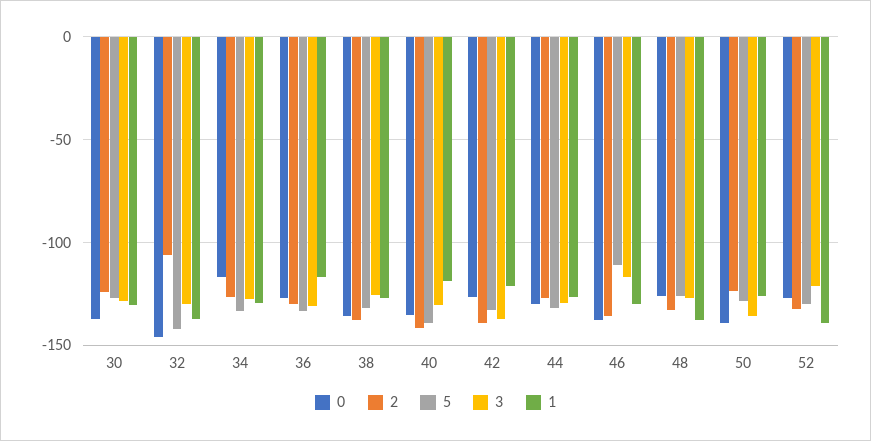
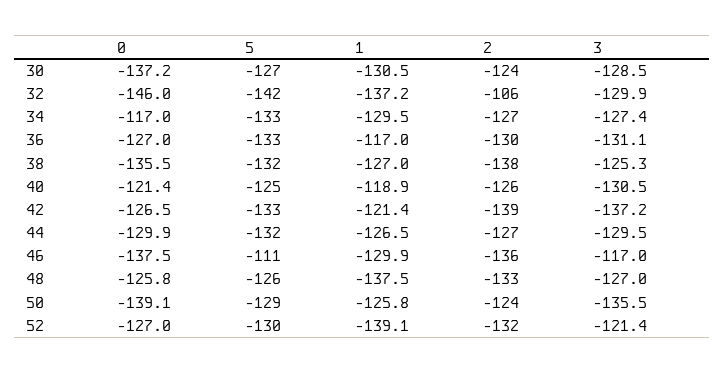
0, 40: -135 -> -121.4
2, 40: -140 -> -126
5, 40: -140 -> -125

